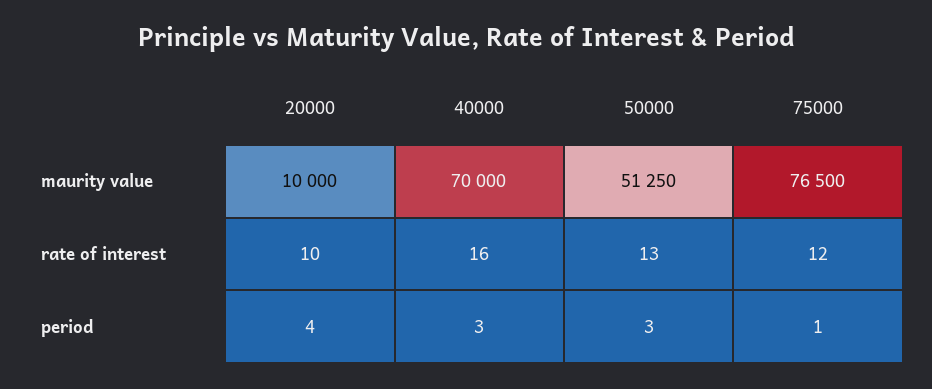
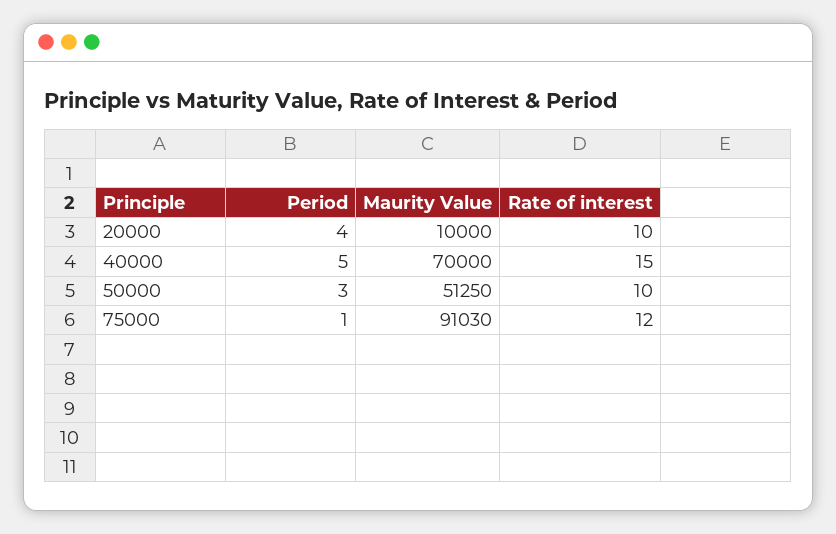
75000, maurity value: 76500 -> 91030
40000, rate of interest: 16 -> 15
50000, rate of interest: 13 -> 10
40000, period: 3 -> 5

